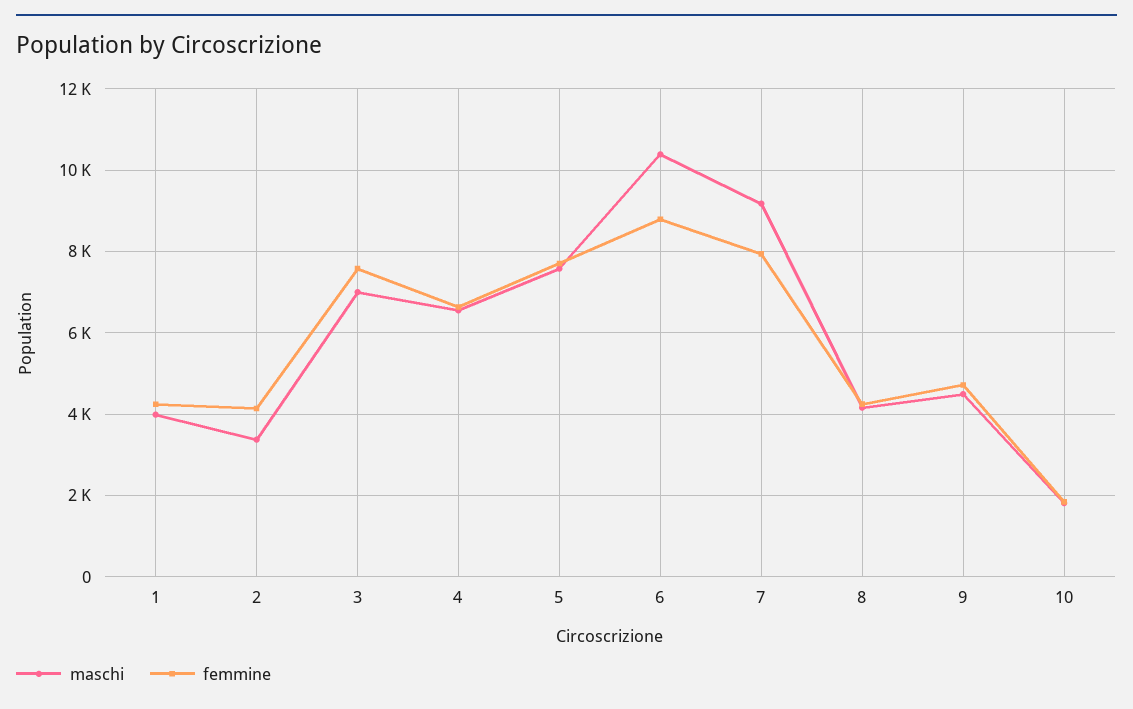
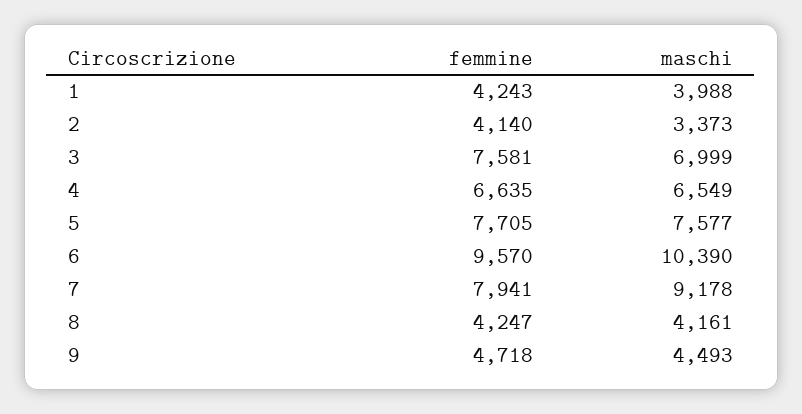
femmine, 6: 8800 -> 9570
maschi, 10: 1800 -> none
femmine, 10: 1800 -> none

